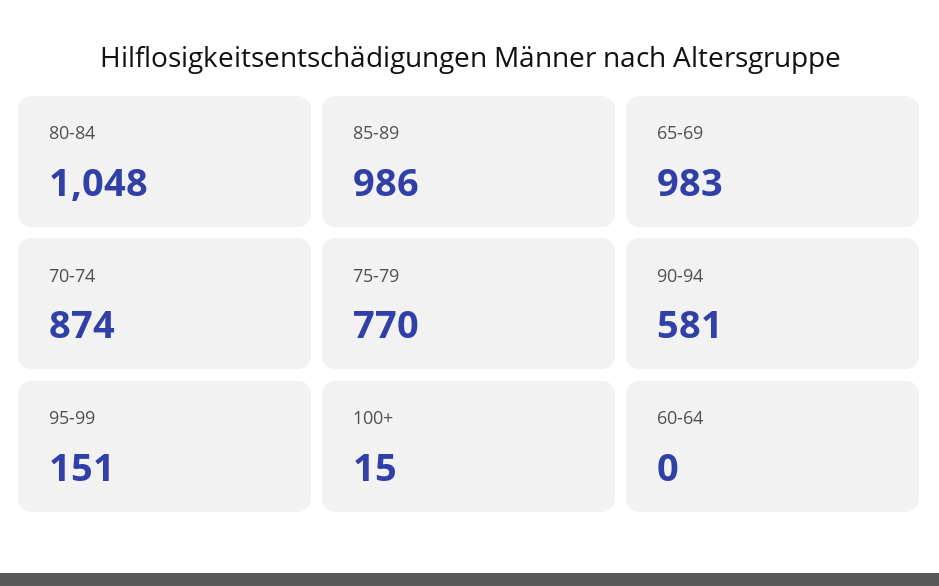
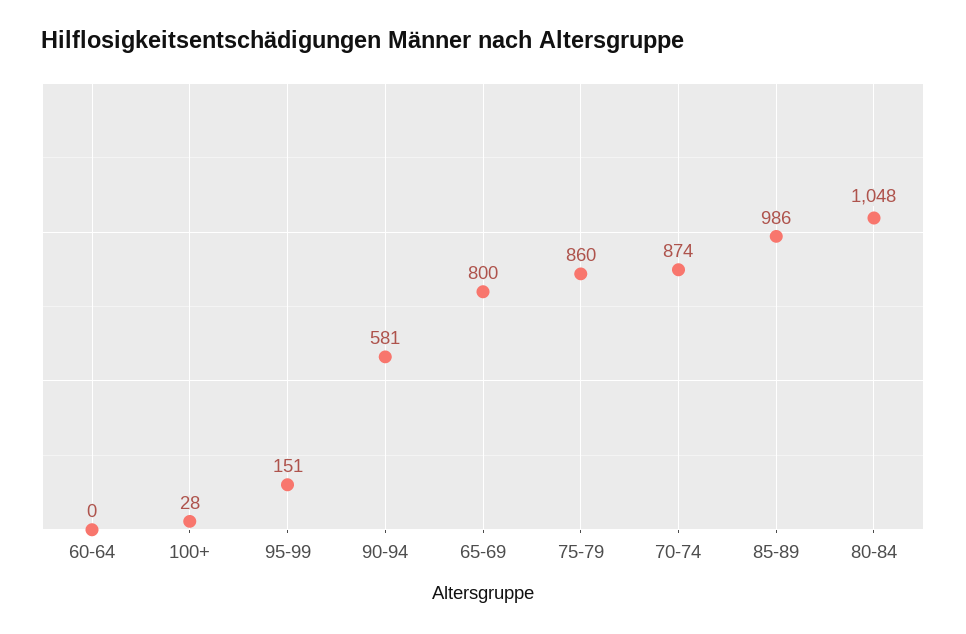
65-69: 983 -> 800
75-79: 770 -> 860
100+: 15 -> 28

